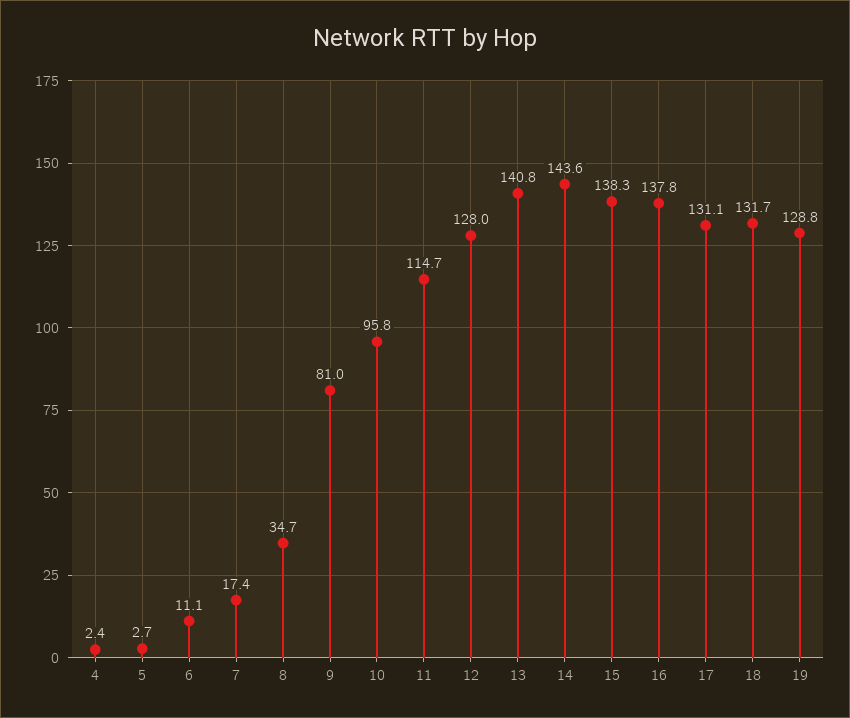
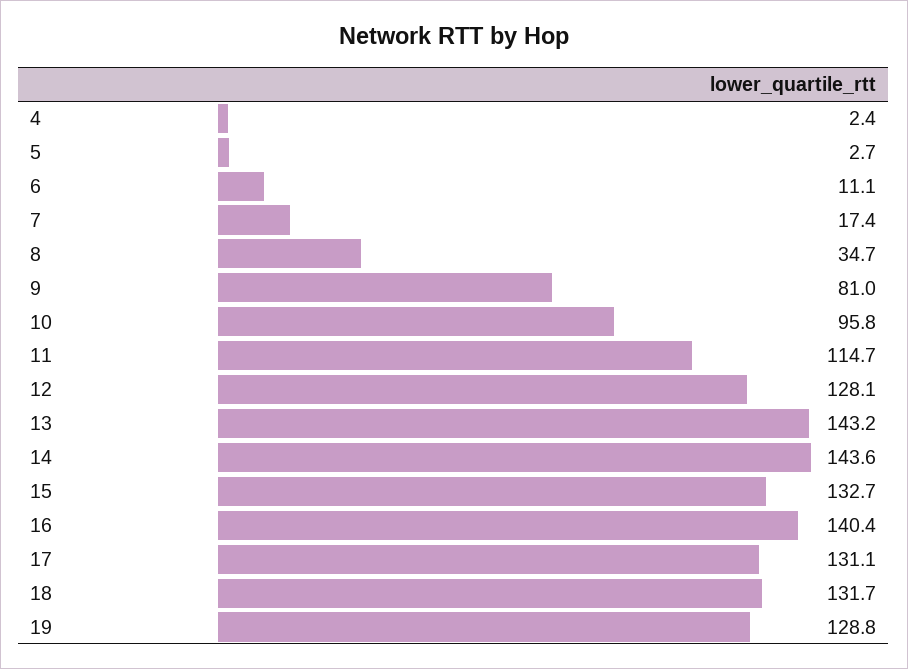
12: 128 -> 128.1
13: 140.8 -> 143.2
15: 138.3 -> 132.7
16: 137.8 -> 140.4

